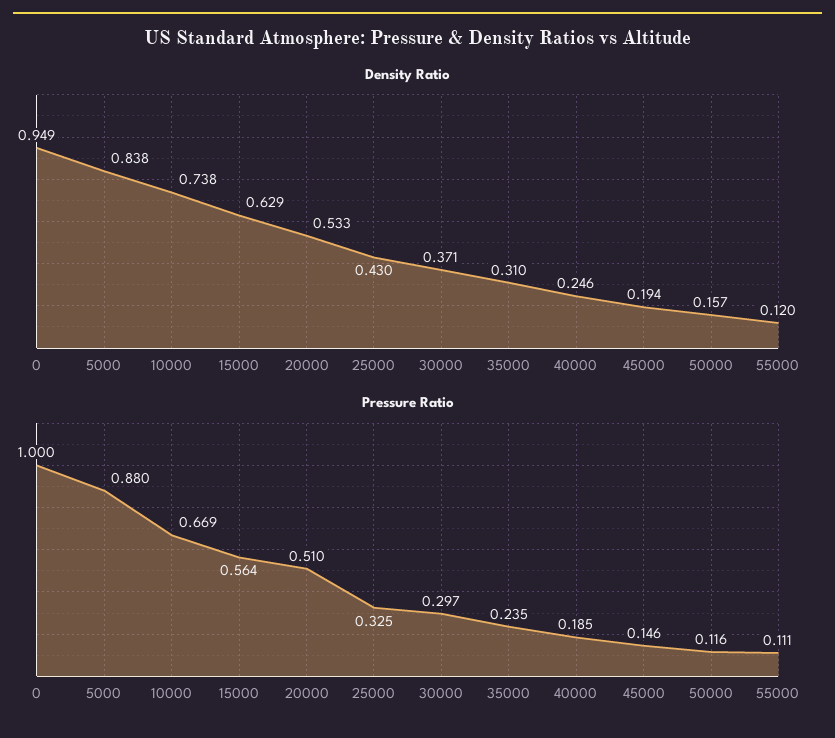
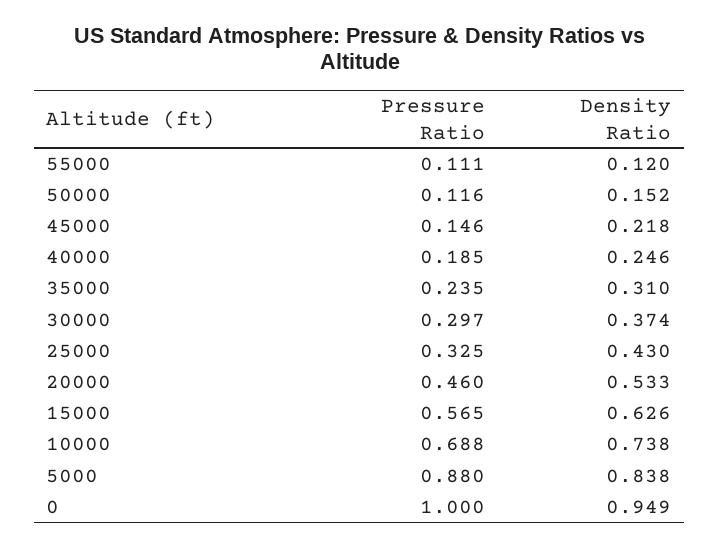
Density Ratio, 15000: 0.629 -> 0.626
Density Ratio, 30000: 0.371 -> 0.374
Density Ratio, 45000: 0.194 -> 0.218
Density Ratio, 50000: 0.157 -> 0.152
Pressure Ratio, 10000: 0.669 -> 0.688
Pressure Ratio, 15000: 0.564 -> 0.565
Pressure Ratio, 20000: 0.51 -> 0.46

